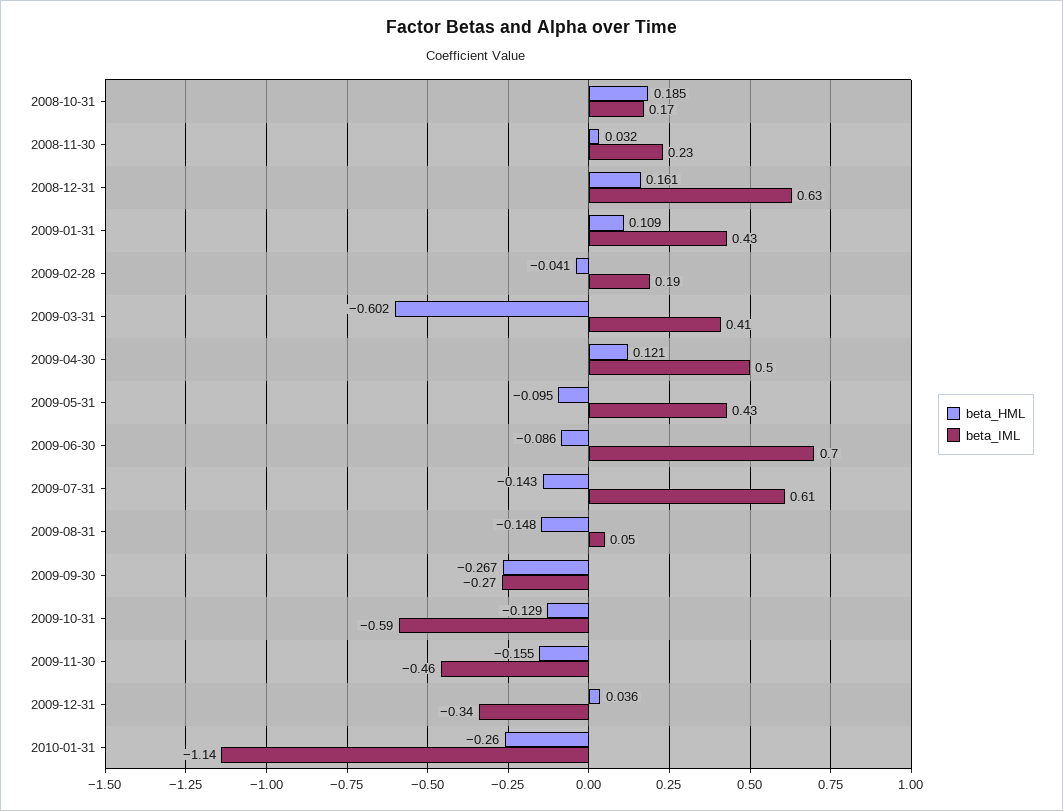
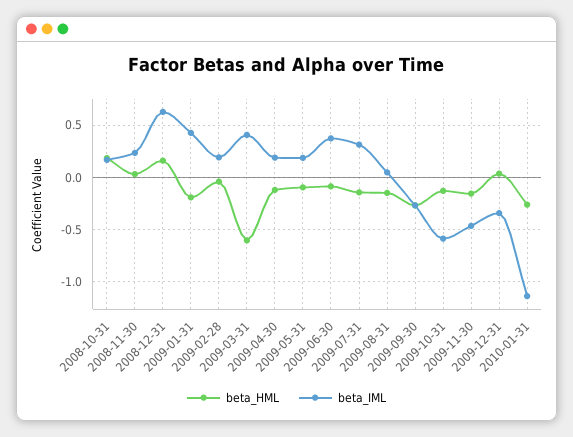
beta_HML, 2009-01-31: 0.109 -> -0.2
beta_HML, 2009-04-30: 0.121 -> -0.1
beta_IML, 2009-04-30: 0.5 -> 0.2
beta_IML, 2009-05-31: 0.43 -> 0.2
beta_IML, 2009-06-30: 0.7 -> 0.4
beta_IML, 2009-07-31: 0.61 -> 0.3

